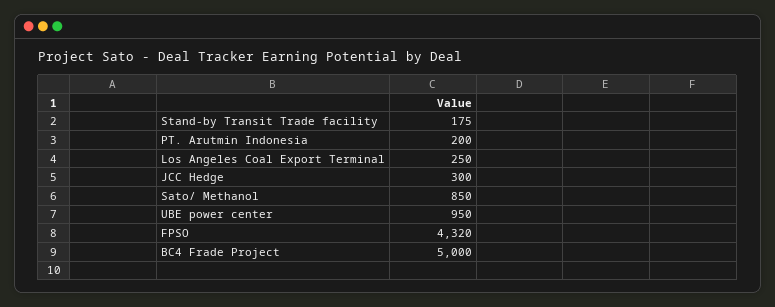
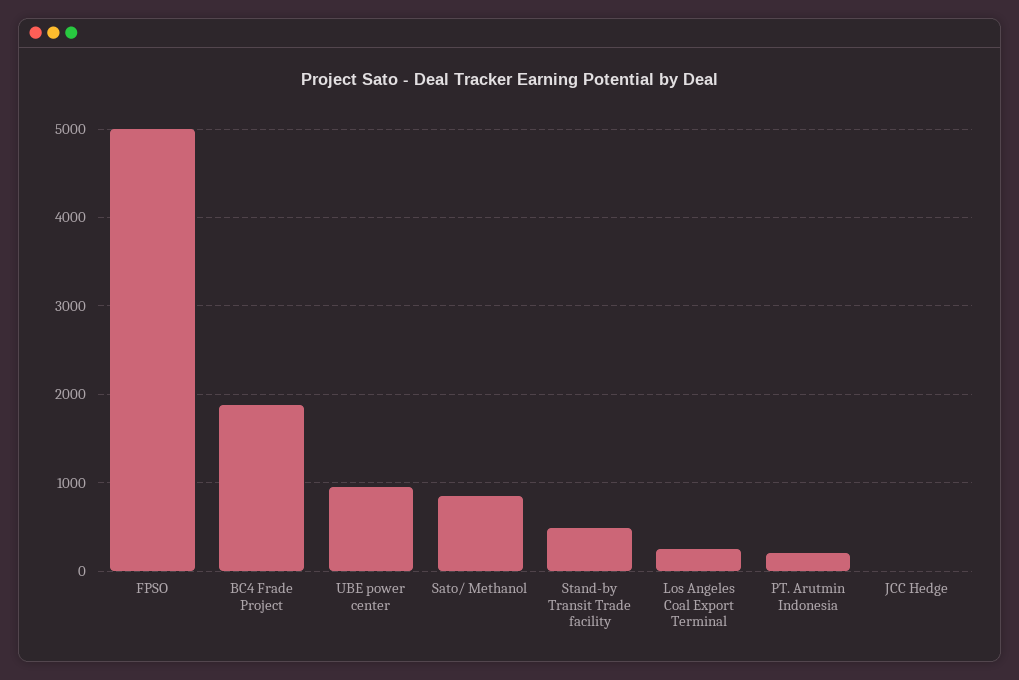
Stand-by Transit Trade facility: 175 -> 500
JCC Hedge: 300 -> 0
FPSO: 4320 -> 5000
BC4 Frade Project: 5000 -> 1900

